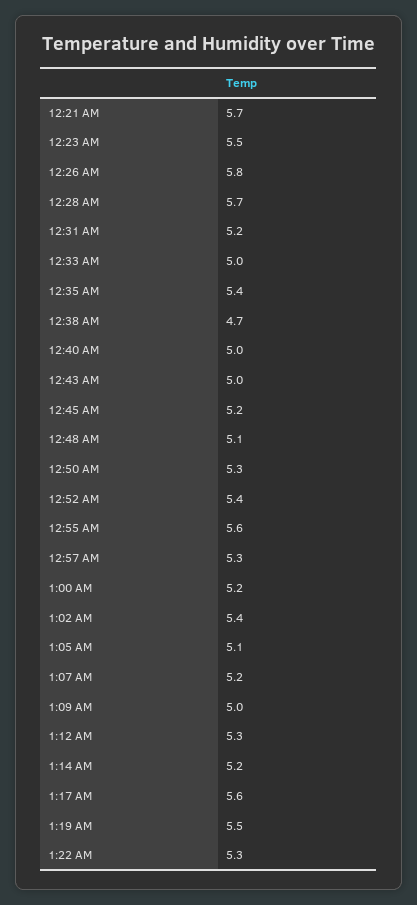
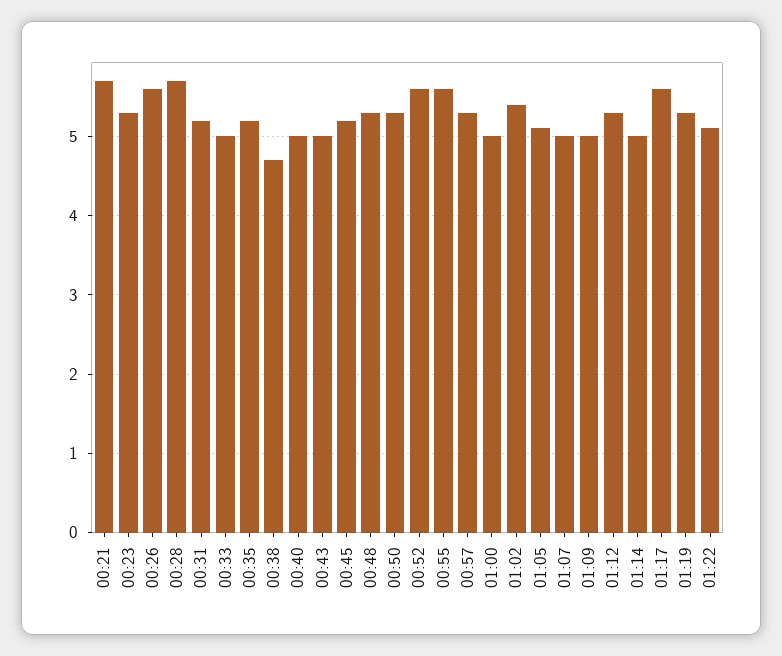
12:23 AM: 5.5 -> 5.3
12:26 AM: 5.8 -> 5.6
12:35 AM: 5.4 -> 5.2
12:48 AM: 5.1 -> 5.3
12:52 AM: 5.4 -> 5.6
1:00 AM: 5.2 -> 5
1:07 AM: 5.2 -> 5
1:14 AM: 5.2 -> 5
1:19 AM: 5.5 -> 5.3
1:22 AM: 5.3 -> 5.1

